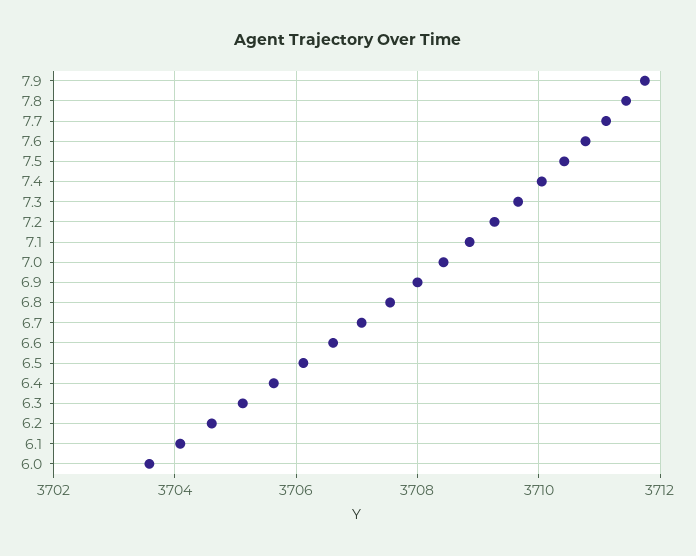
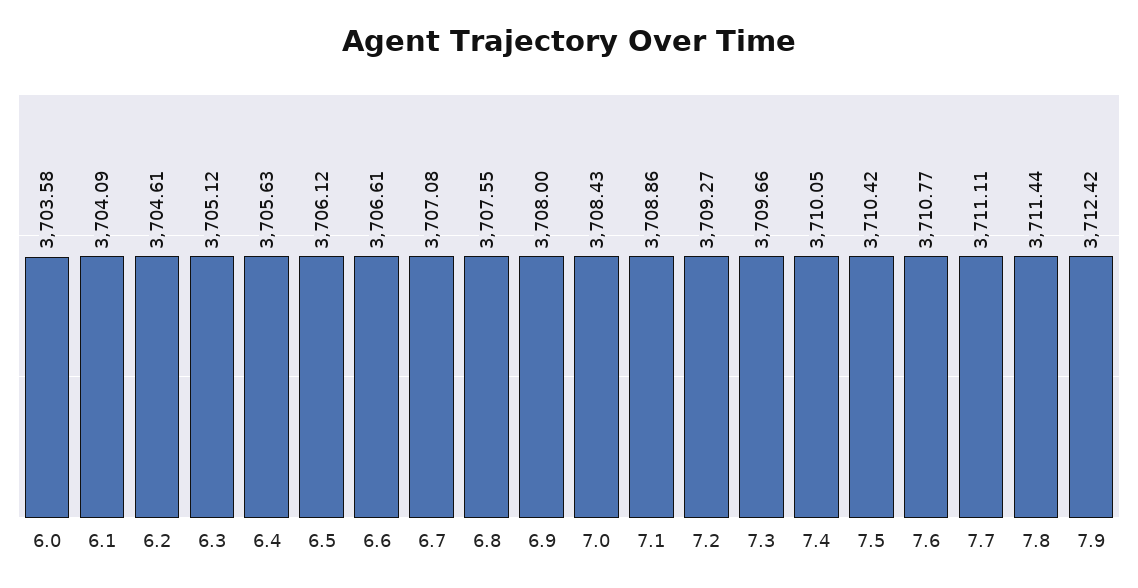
7.9: 3711.8 -> 3712.42

